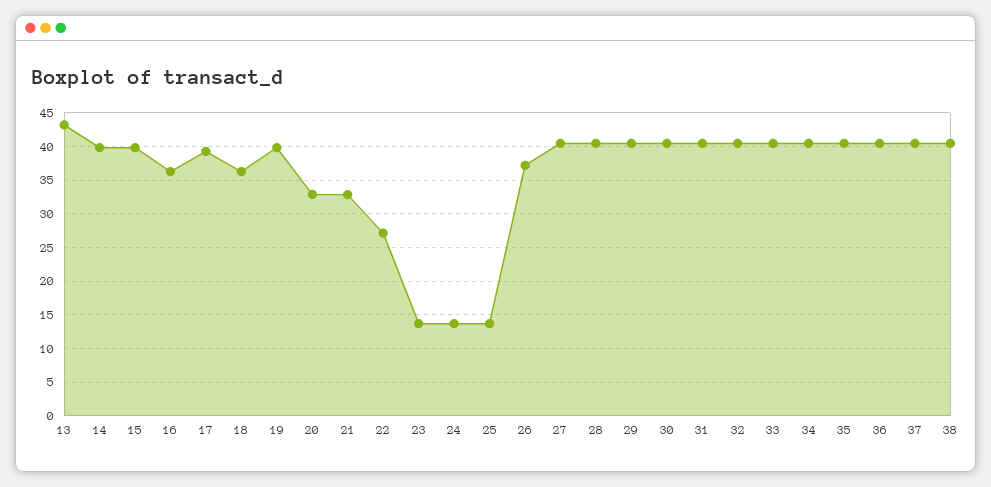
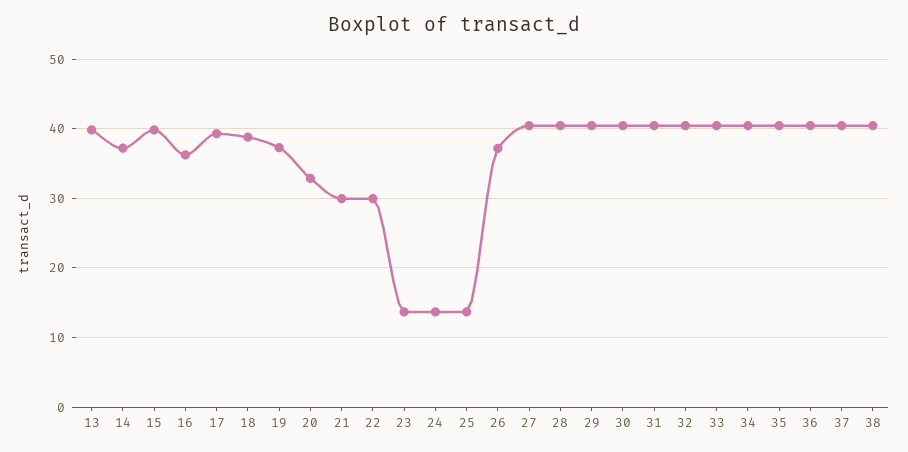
13: 43 -> 40
14: 40 -> 37
18: 36 -> 39
19: 40 -> 37
21: 33 -> 30
22: 27 -> 30

